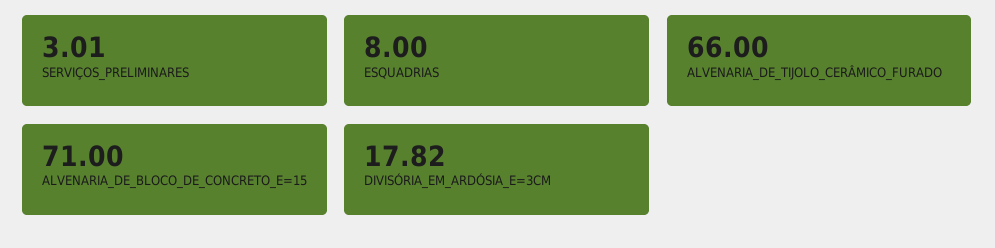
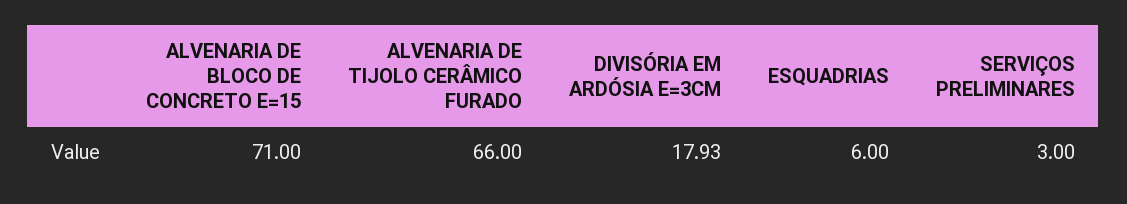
SERVIÇOS_PRELIMINARES: 3.01 -> 3
ESQUADRIAS: 8 -> 6
DIVISÓRIA_EM_ARDÓSIA_E=3CM: 17.82 -> 17.93

